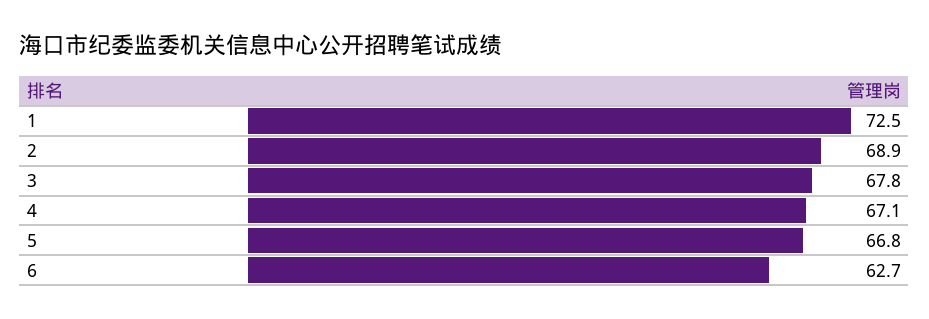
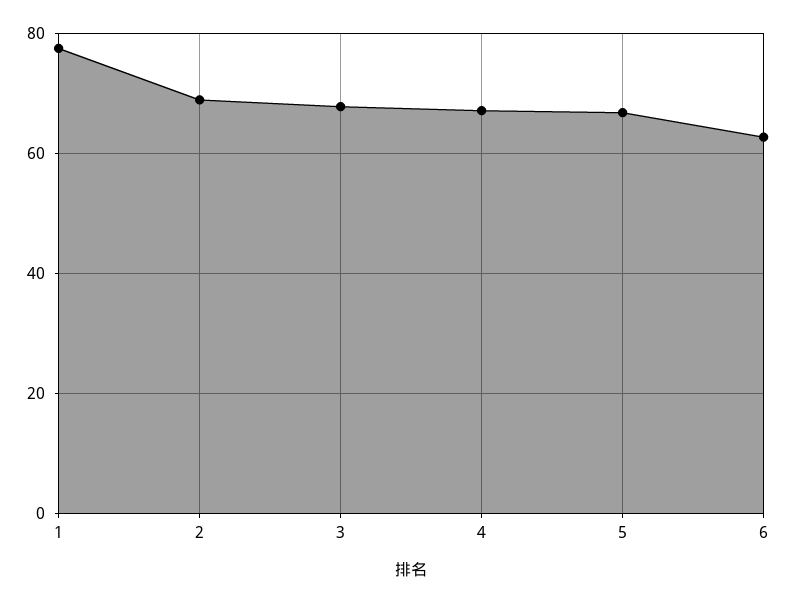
1: 72.5 -> 78

